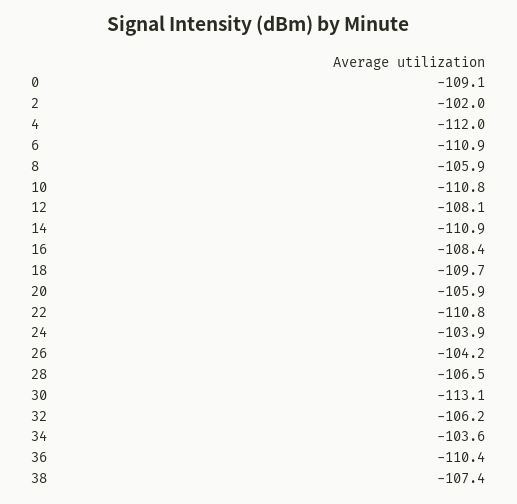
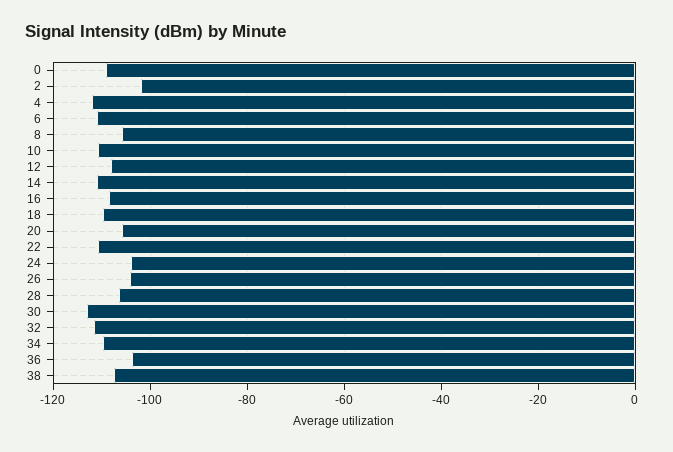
32: -106.2 -> -112
34: -103.6 -> -110
36: -110.4 -> -104

